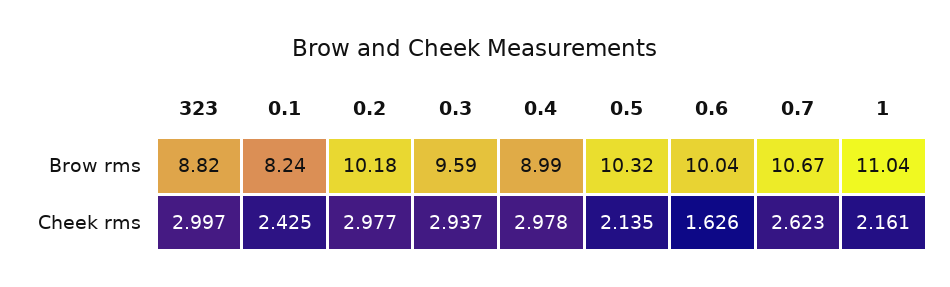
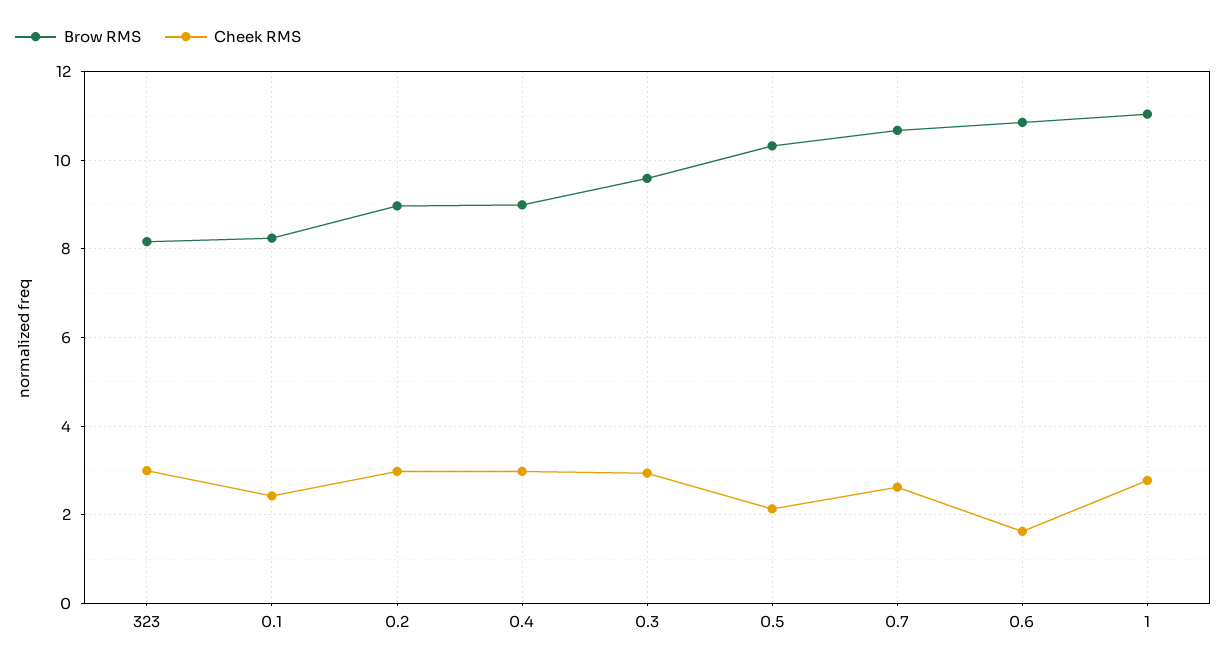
Brow rms, 323: 8.82 -> 8.2
Brow rms, 0.2: 10.18 -> 9
Brow rms, 0.6: 10.04 -> 10.8
Cheek rms, 1: 2.161 -> 2.8

